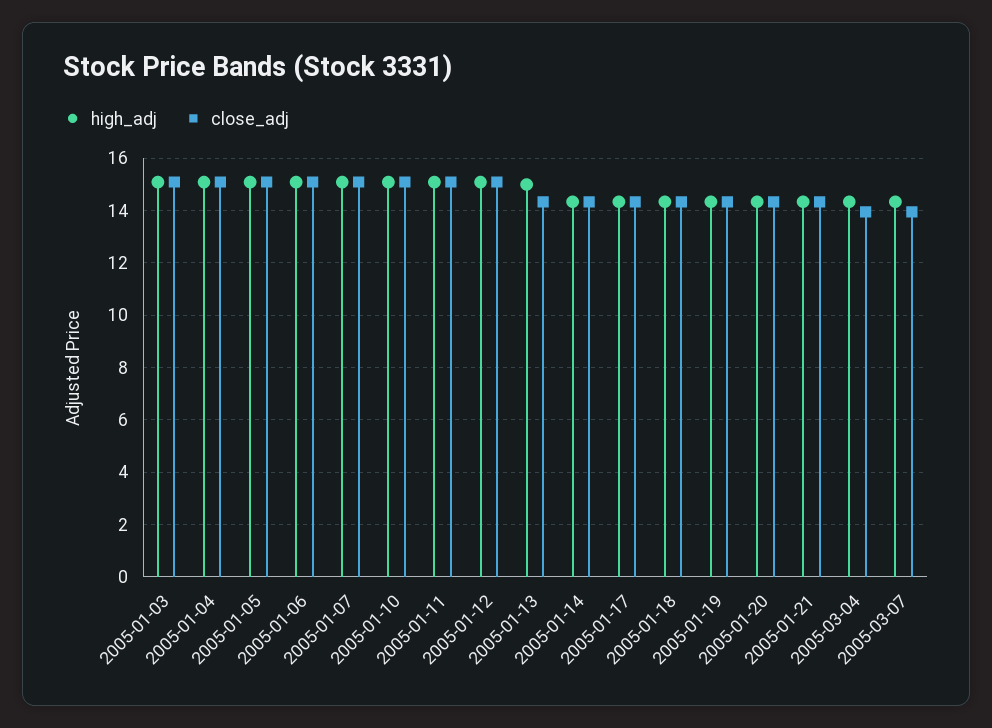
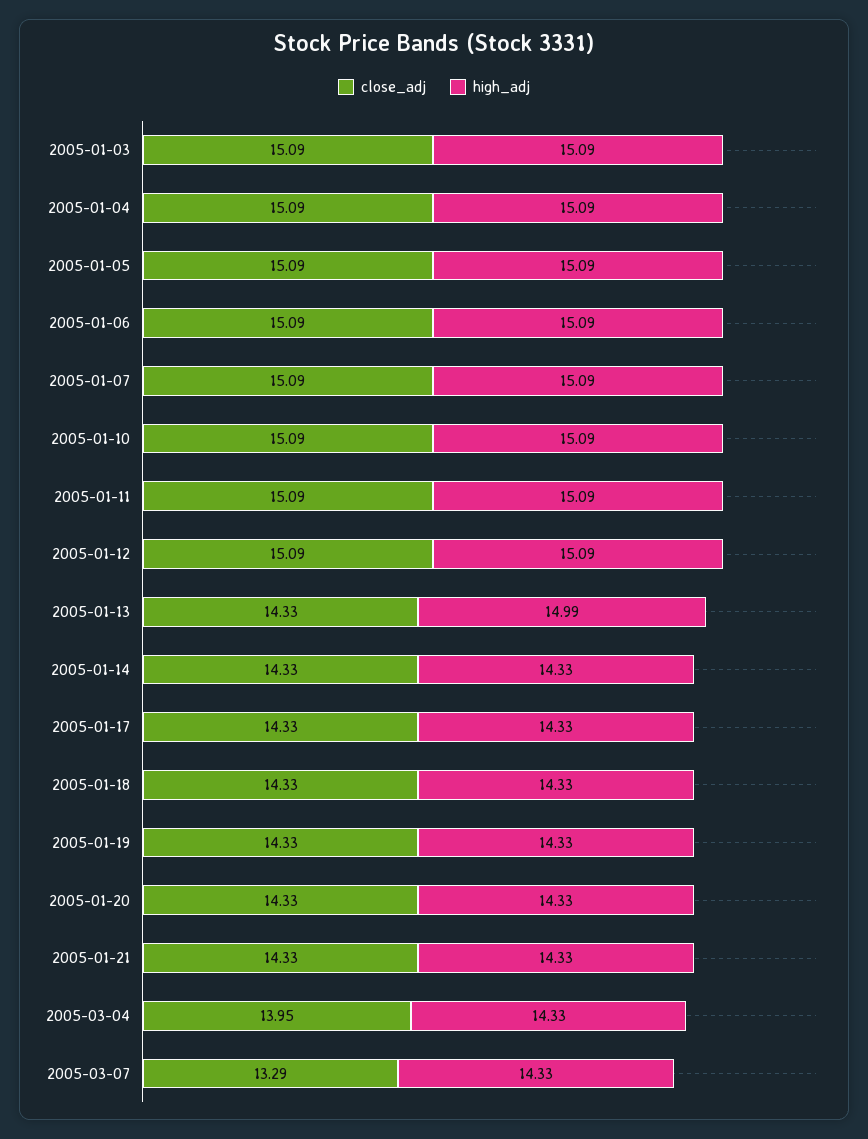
close_adj, 2005-03-07: 14 -> 13.29

